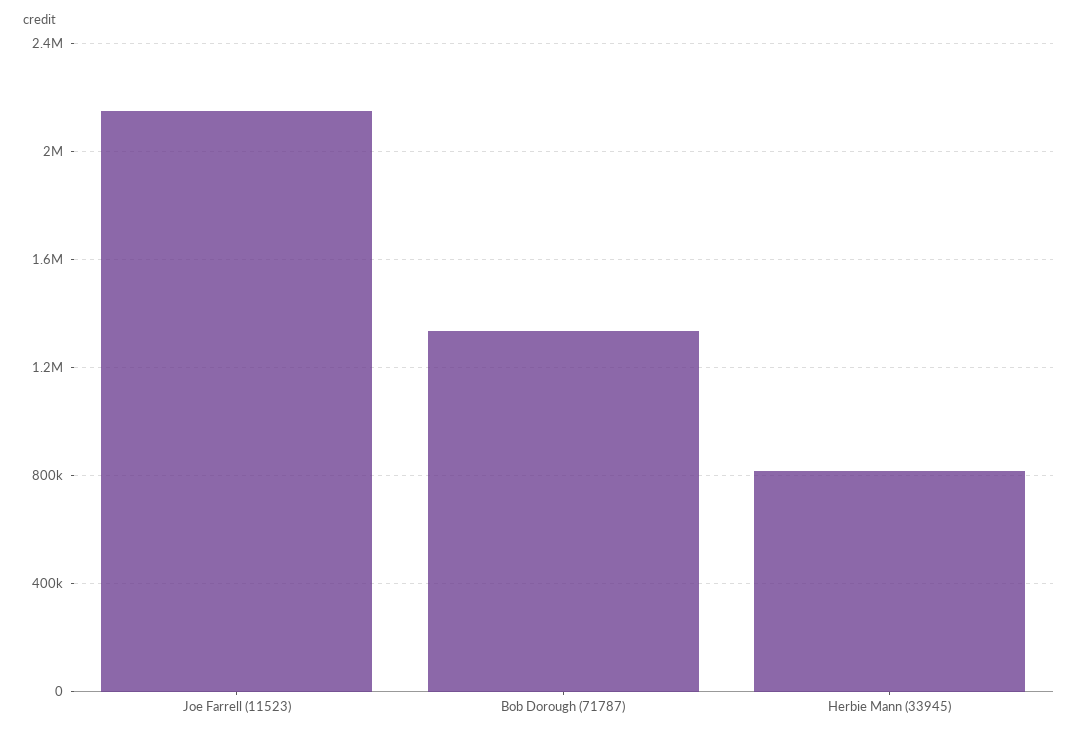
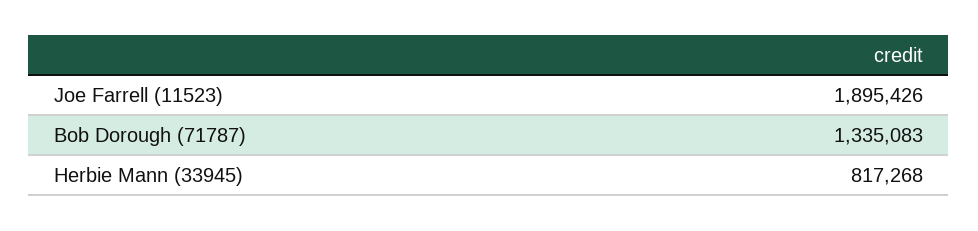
Joe Farrell (11523): 2150000 -> 1895426

